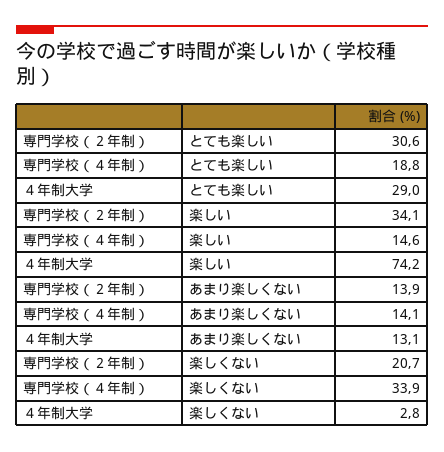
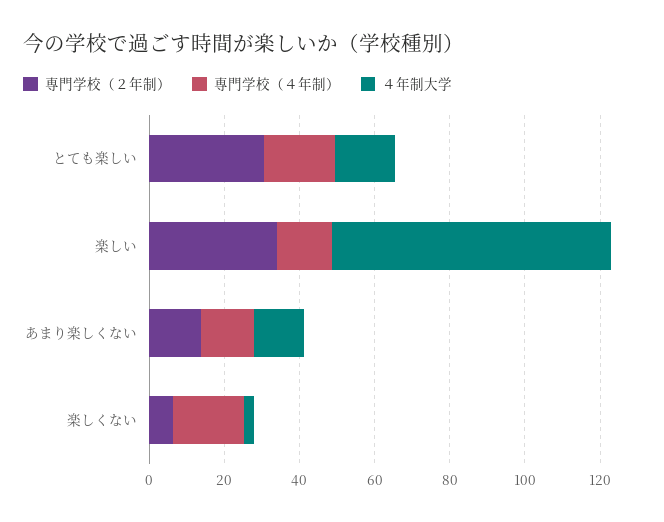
４年制大学, とても楽しい: 29 -> 15
専門学校（２年制）, 楽しくない: 20.7 -> 5
専門学校（４年制）, 楽しくない: 33.9 -> 20

